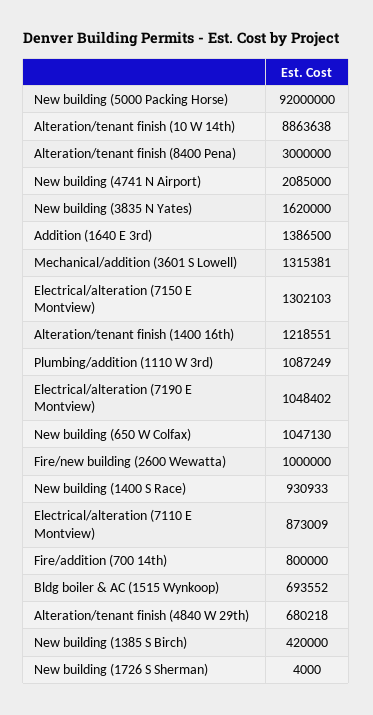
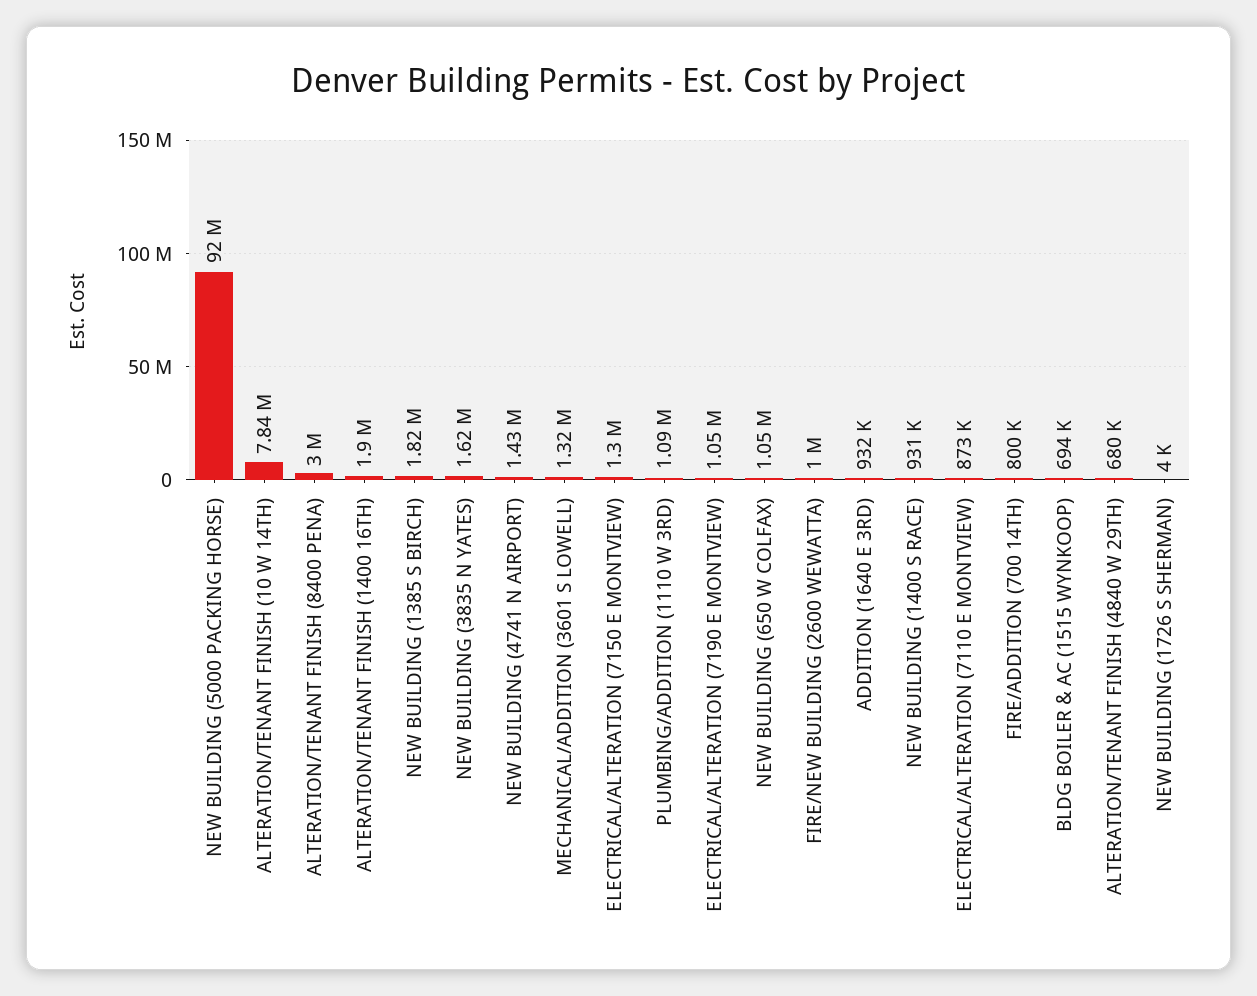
Alteration/tenant finish (10 W 14th): 8863638 -> 7840000
New building (4741 N Airport): 2085000 -> 1430000
Addition (1640 E 3rd): 1386500 -> 932000
Alteration/tenant finish (1400 16th): 1218551 -> 1900000
New building (1385 S Birch): 420000 -> 1820000

